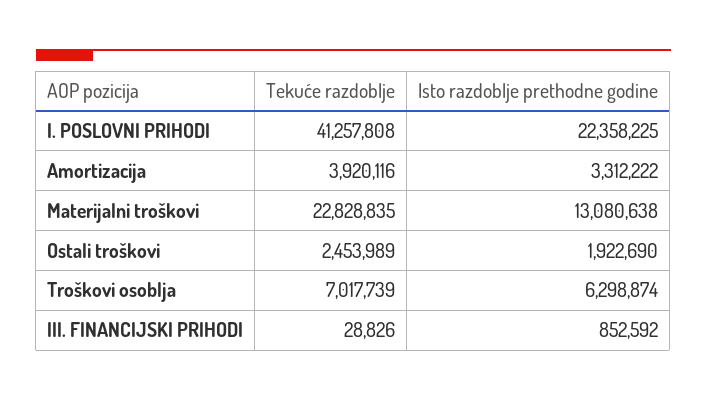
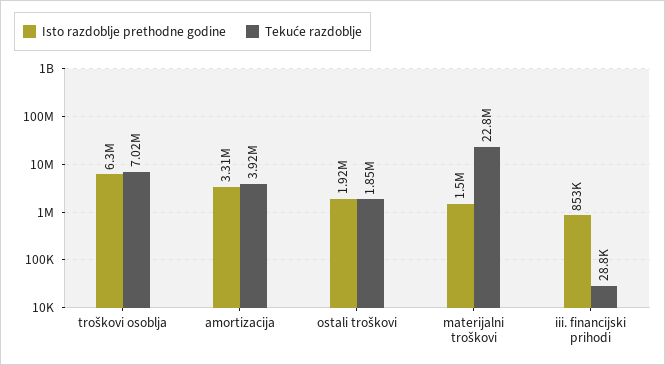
Tekuće razdoblje, I. POSLOVNI PRIHODI: 41257808 -> none
Isto razdoblje prethodne godine, I. POSLOVNI PRIHODI: 22358225 -> none
Isto razdoblje prethodne godine, Materijalni troškovi: 13080638 -> 1500000
Tekuće razdoblje, Ostali troškovi: 2453989 -> 1850000

